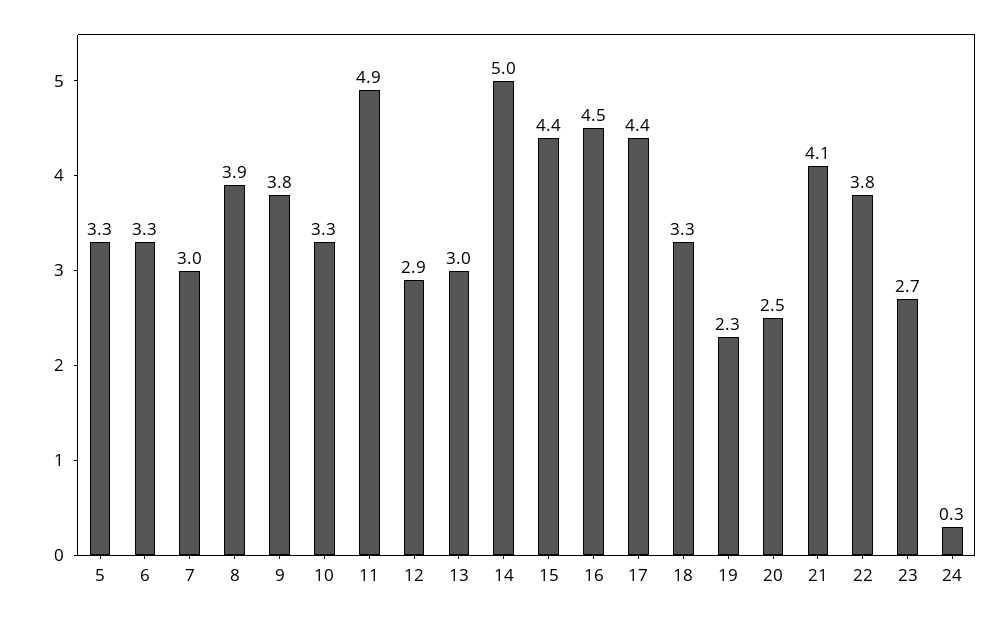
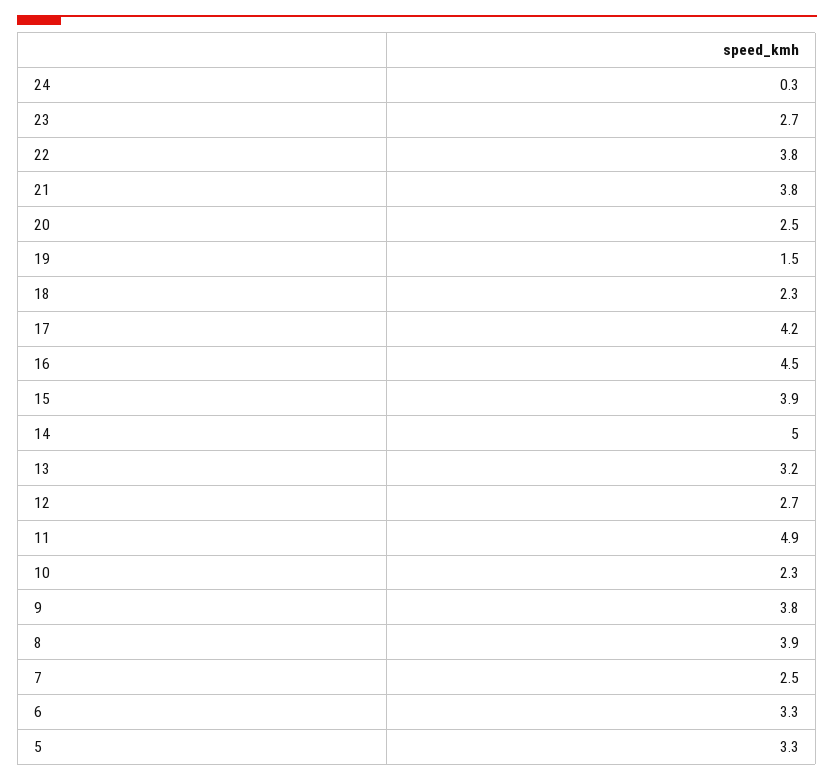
7: 3 -> 2.5
10: 3.3 -> 2.3
12: 2.9 -> 2.7
13: 3 -> 3.2
15: 4.4 -> 3.9
17: 4.4 -> 4.2
18: 3.3 -> 2.3
19: 2.3 -> 1.5
21: 4.1 -> 3.8

